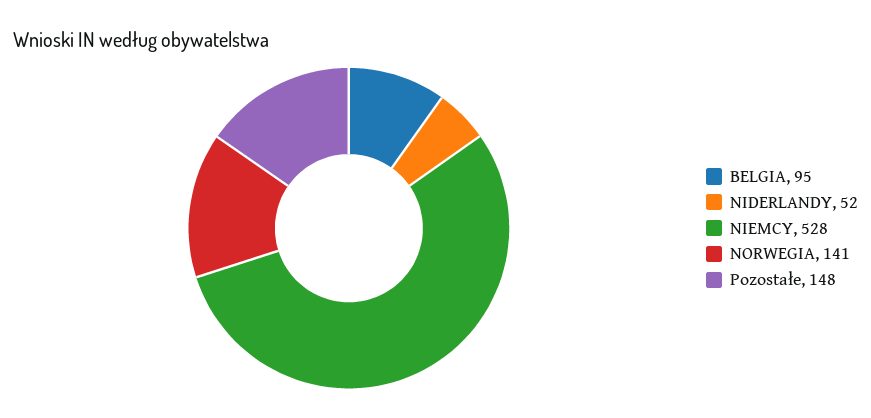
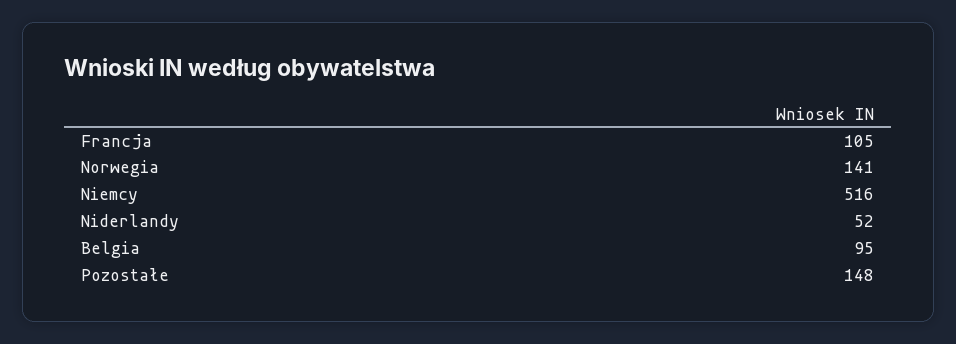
NIEMCY: 528 -> 516
Francja: none -> 105

